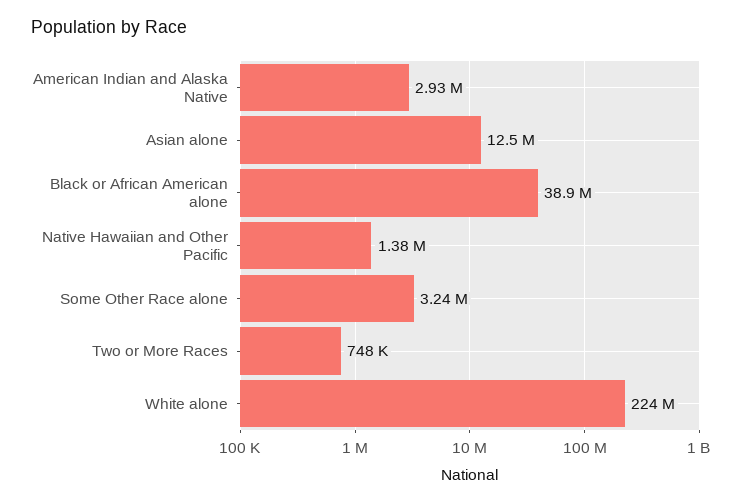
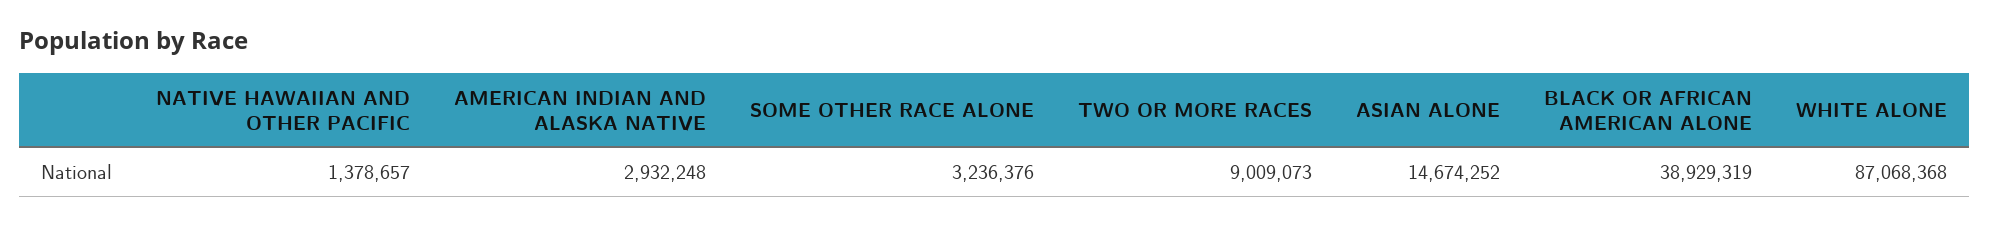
Asian alone: 12500000 -> 14674252
Two or More Races: 748000 -> 9009073
White alone: 224000000 -> 87068368

